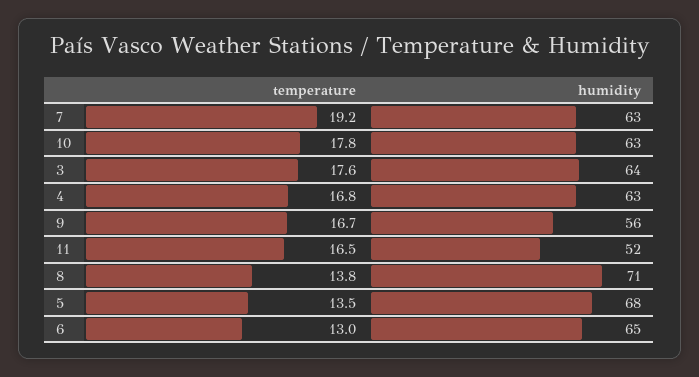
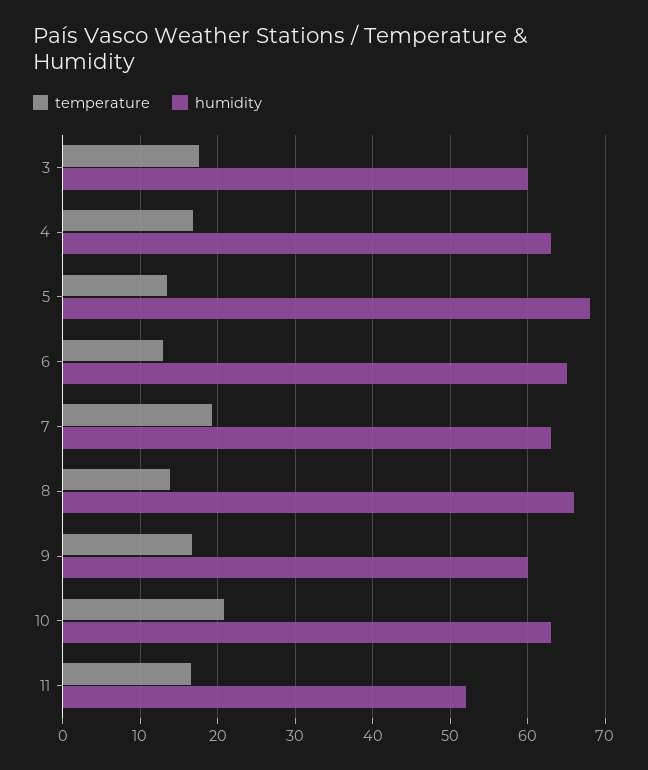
temperature, 10: 17.8 -> 21
humidity, 3: 64 -> 60
humidity, 9: 56 -> 60
humidity, 8: 71 -> 66

